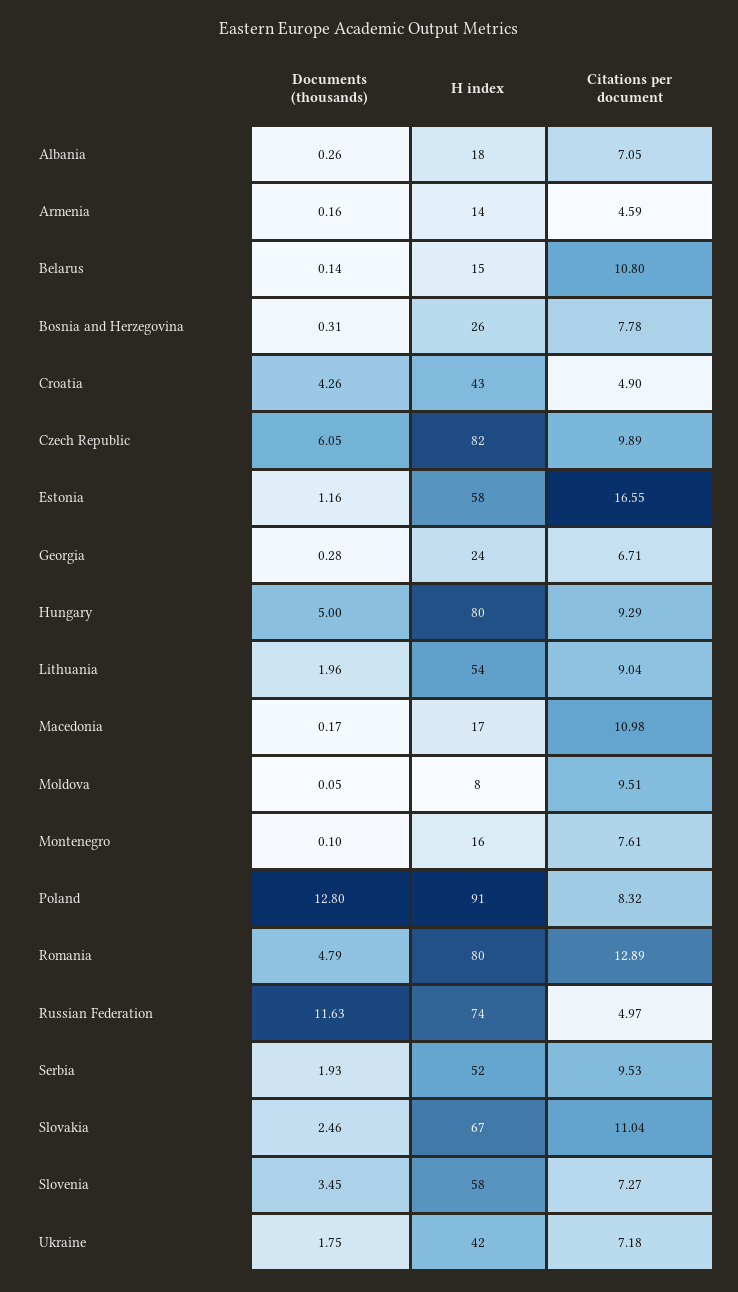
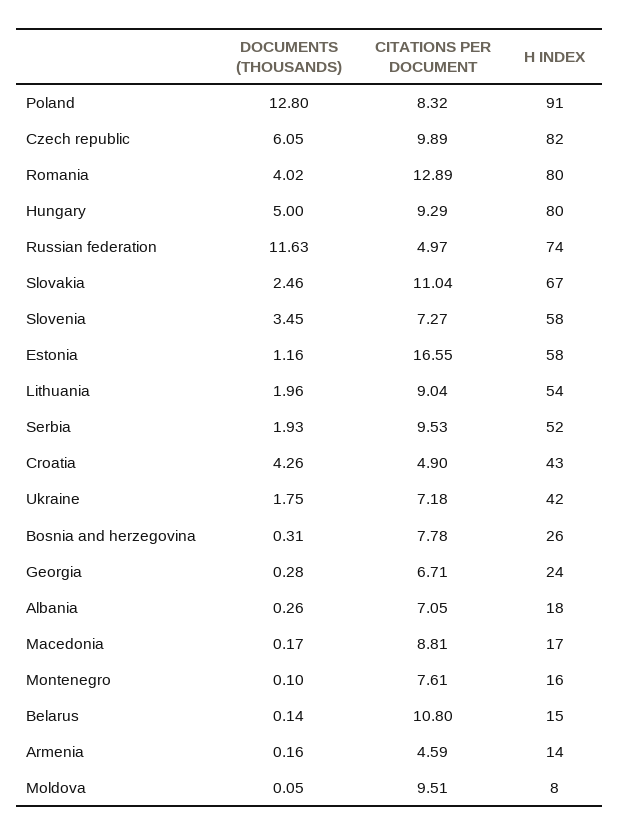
Citations per document, Macedonia: 10.98 -> 8.81
Documents (thousands), Romania: 4.79 -> 4.02

